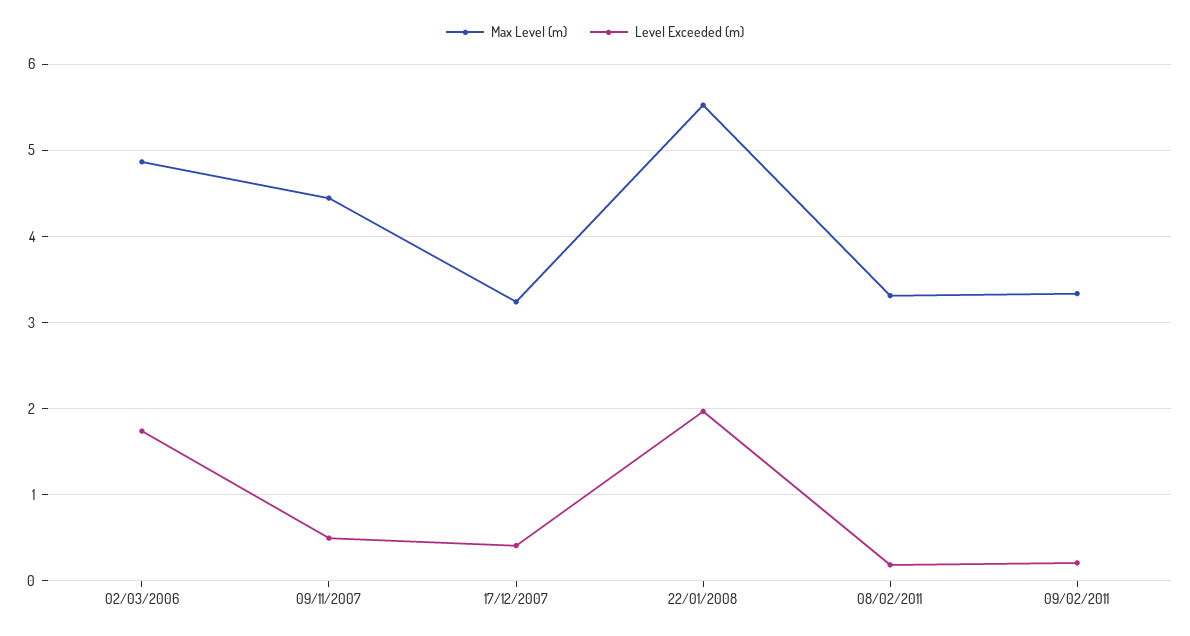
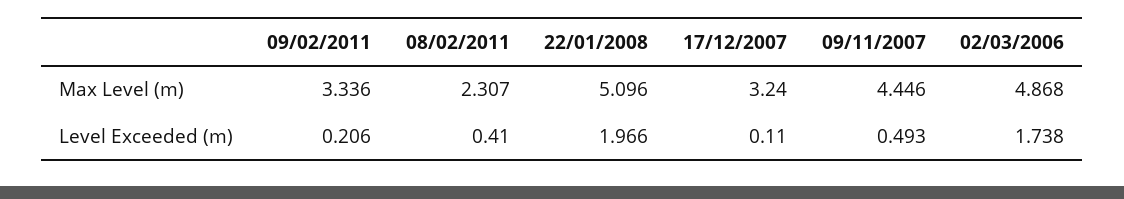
Level Exceeded (m), 17/12/2007: 0.4 -> 0.11
Max Level (m), 22/01/2008: 5.5 -> 5.096
Max Level (m), 08/02/2011: 3.3 -> 2.307
Level Exceeded (m), 08/02/2011: 0.2 -> 0.41

